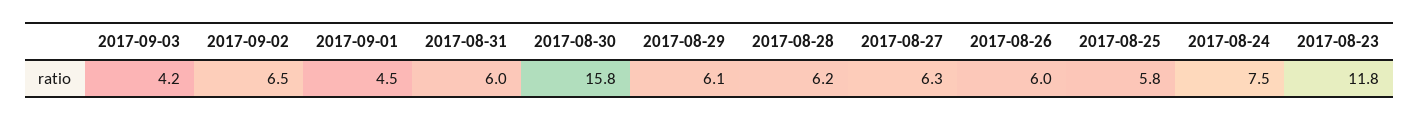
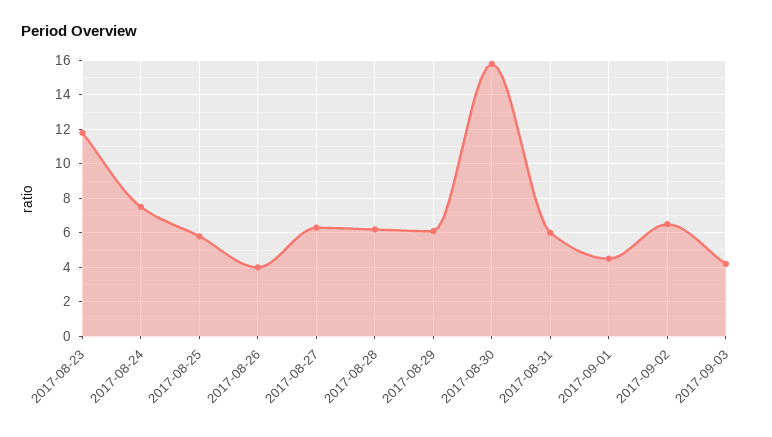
2017-08-26: 6 -> 4

